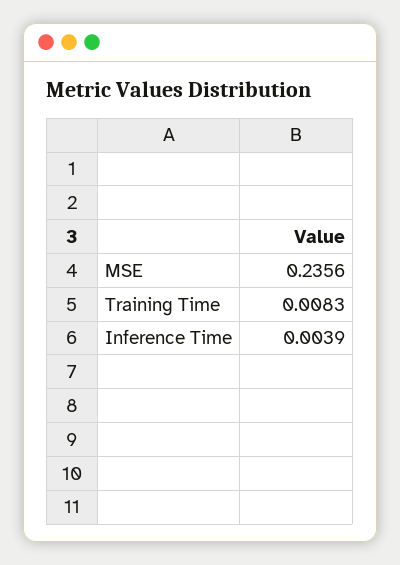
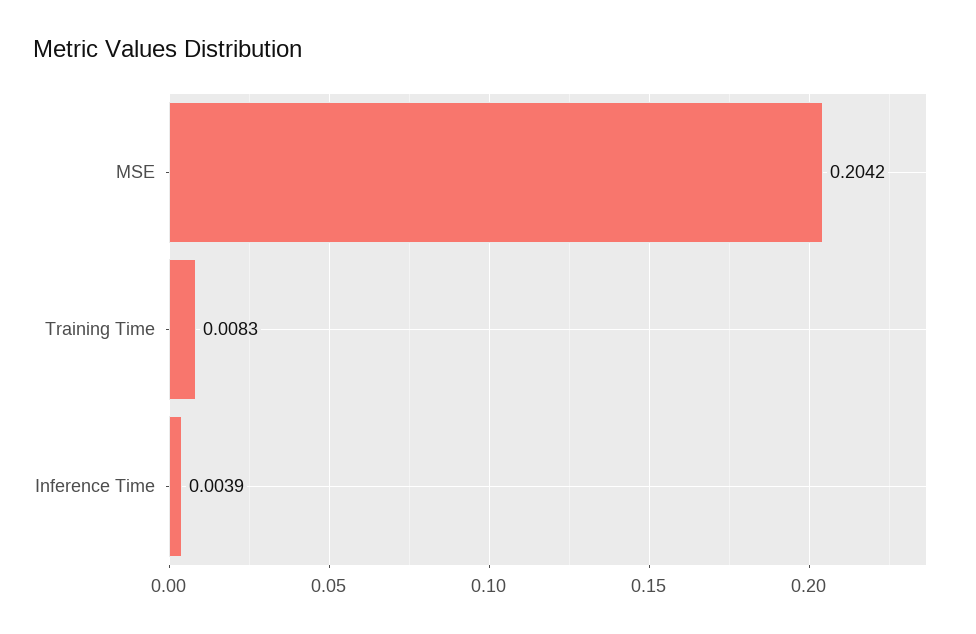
MSE: 0.2356 -> 0.2042

